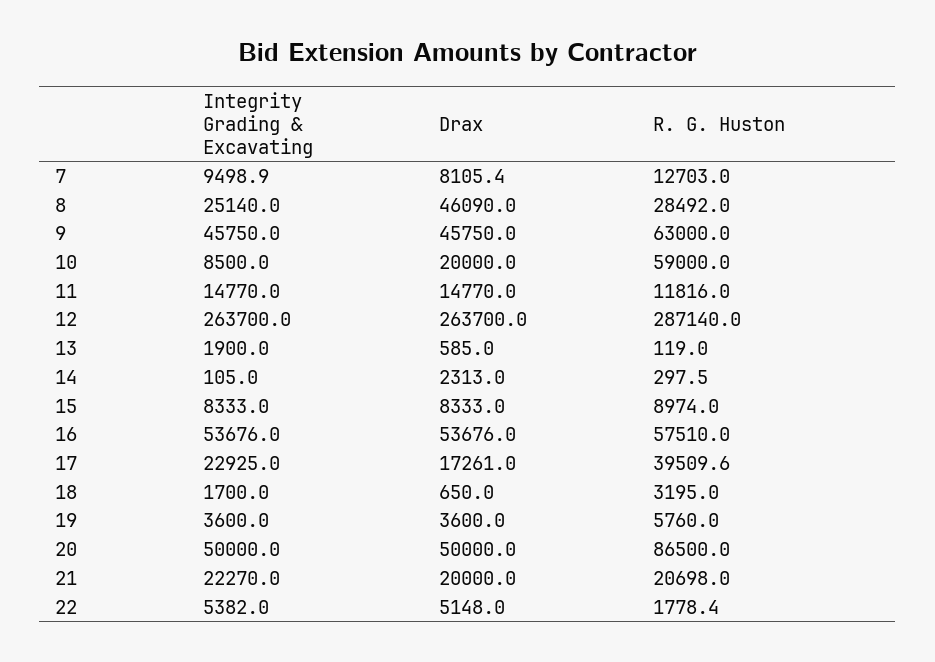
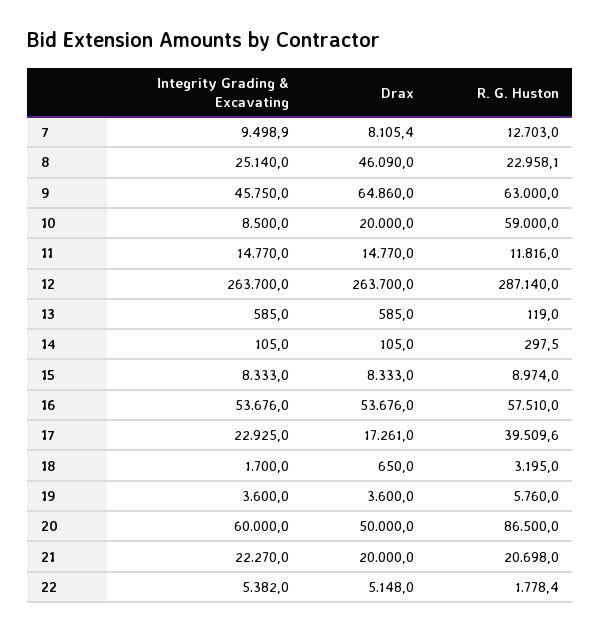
R. G. Huston, 8: 28492 -> 22958.1
Drax, 9: 45750 -> 64860
Integrity Grading & Excavating, 13: 1900 -> 585
Drax, 14: 2313 -> 105
Integrity Grading & Excavating, 20: 50000 -> 60000

